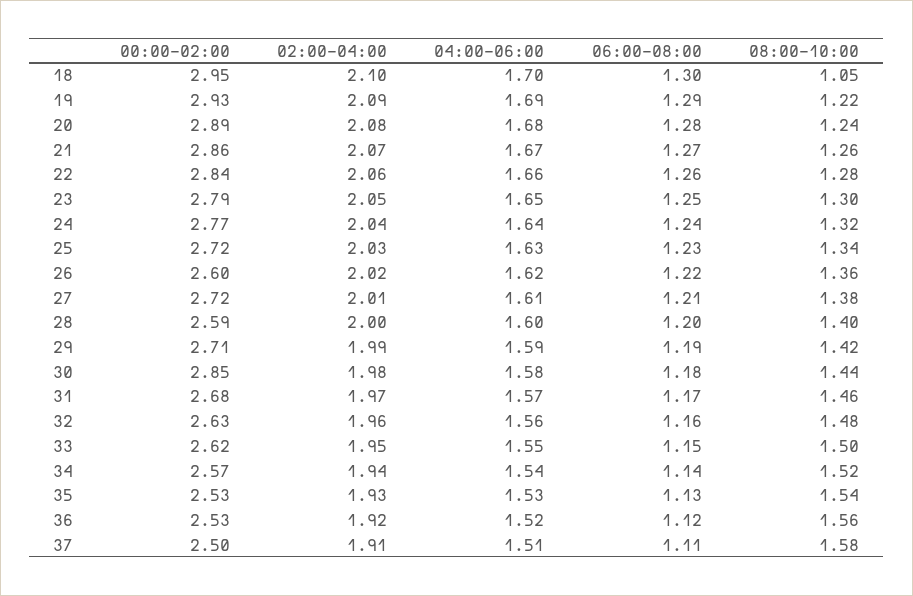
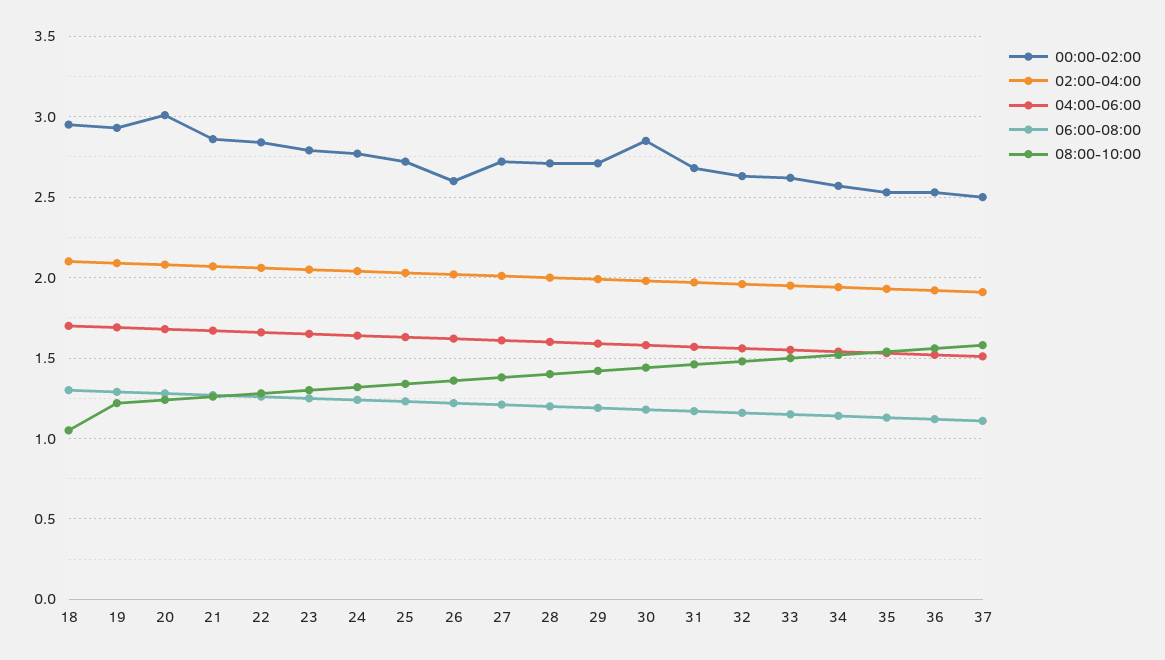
00:00-02:00, 20: 2.89 -> 3
00:00-02:00, 28: 2.59 -> 2.7

